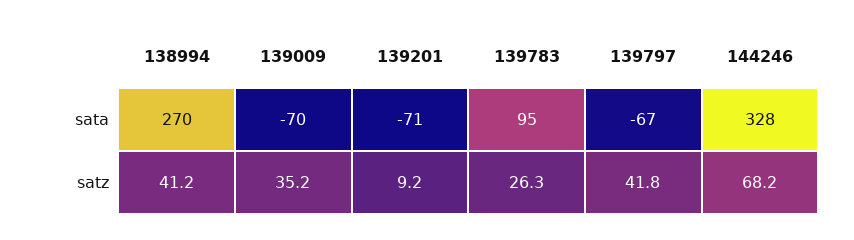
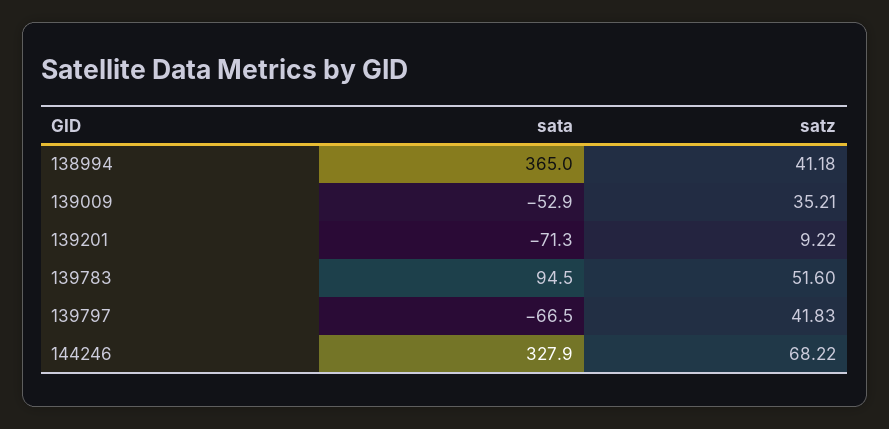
138994, sata: 270 -> 365
139009, sata: -70 -> -52.9
139783, satz: 26.3 -> 51.6

